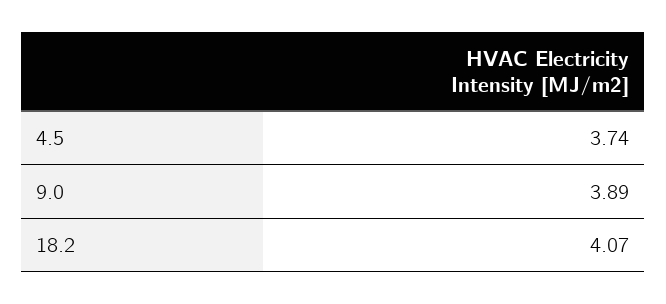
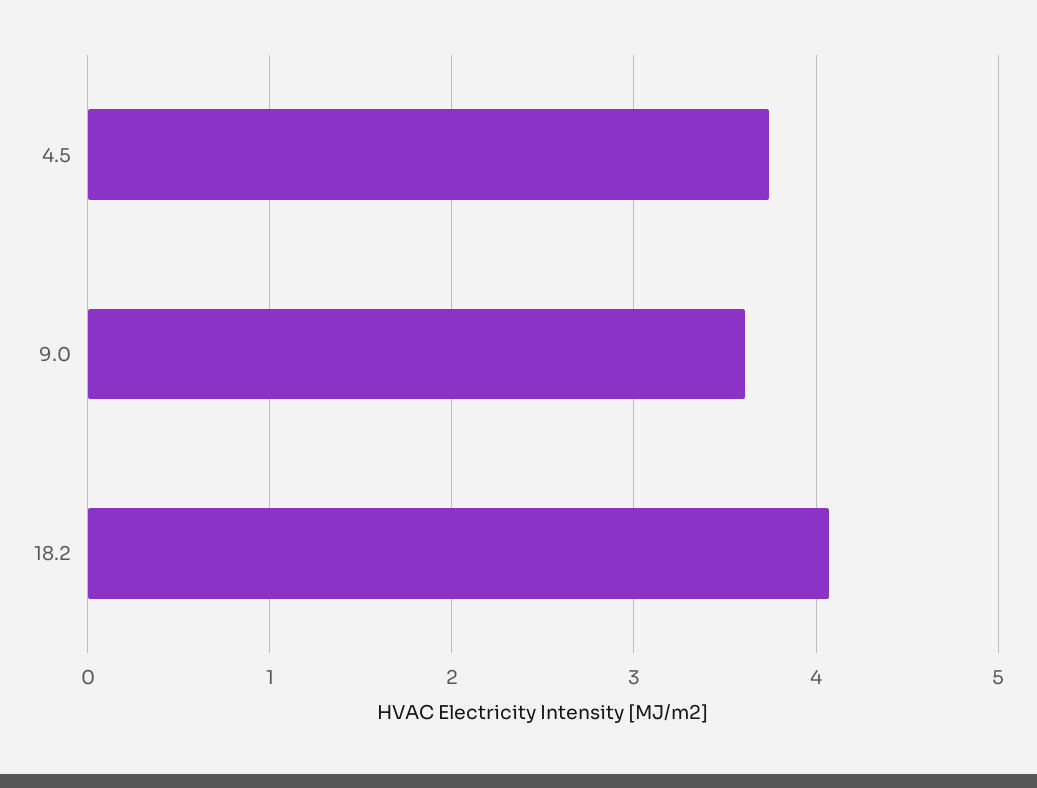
9.0: 3.89 -> 3.6

